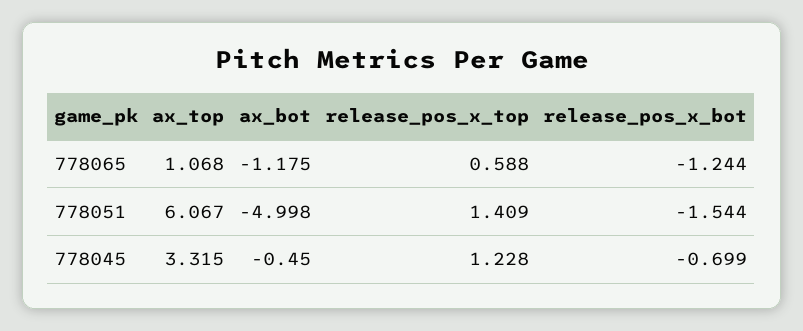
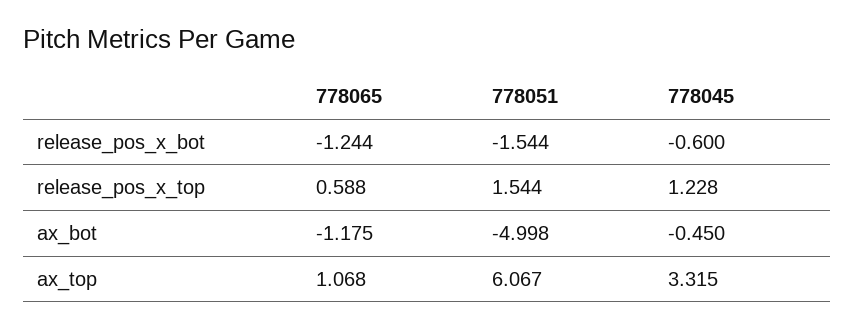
release_pos_x_top, 778051: 1.409 -> 1.544
release_pos_x_bot, 778045: -0.699 -> -0.6

